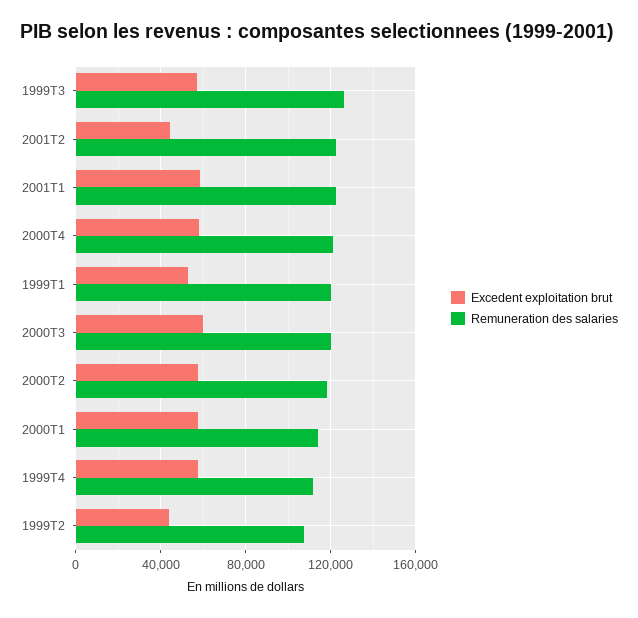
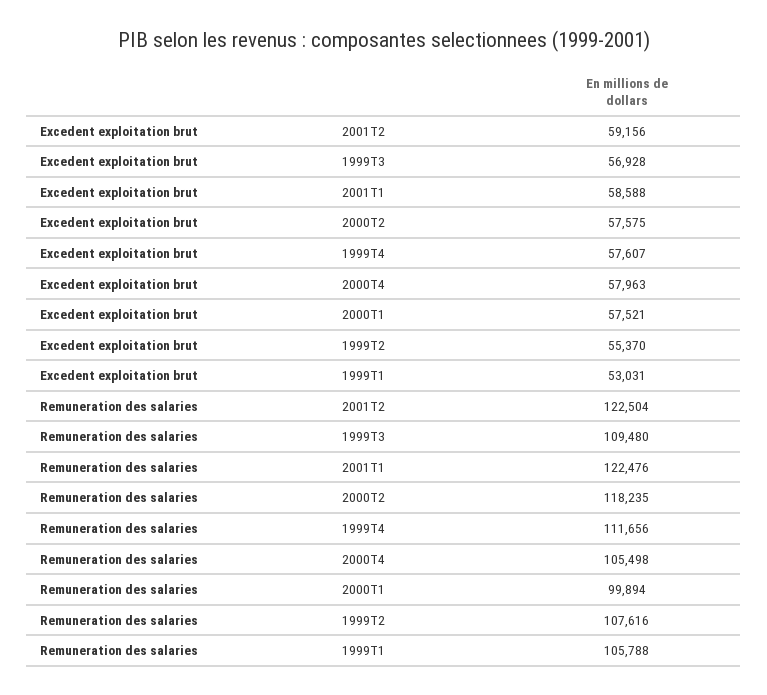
Remuneration des salaries, 1999T3: 125000 -> 109480
Excedent exploitation brut, 2001T2: 45000 -> 59156
Remuneration des salaries, 2000T4: 120000 -> 105498
Remuneration des salaries, 1999T1: 120000 -> 105788
Excedent exploitation brut, 2000T3: 60000 -> none
Remuneration des salaries, 2000T3: 120000 -> none
Remuneration des salaries, 2000T1: 115000 -> 99894
Excedent exploitation brut, 1999T2: 45000 -> 55370

